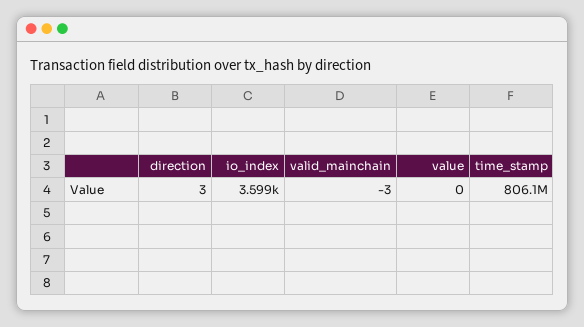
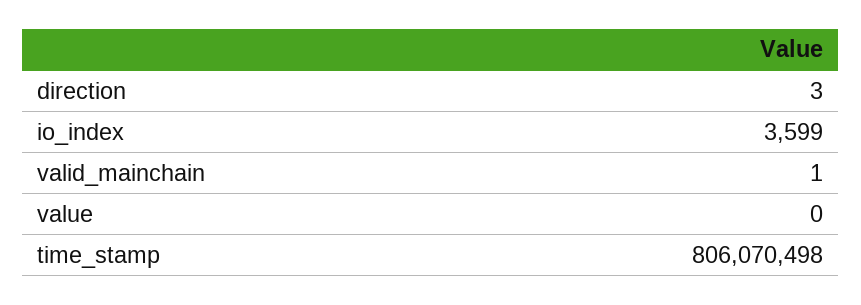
valid_mainchain: -3 -> 1

